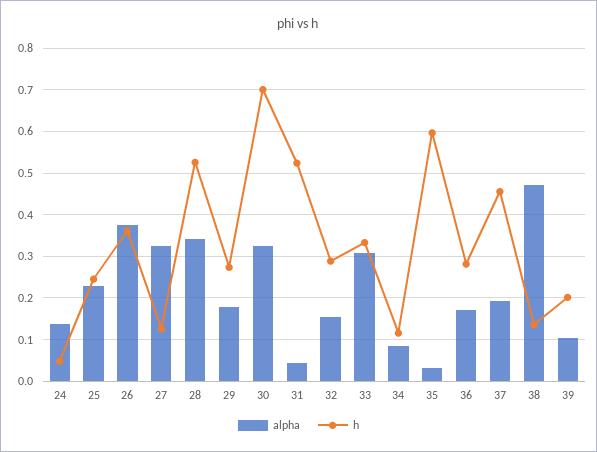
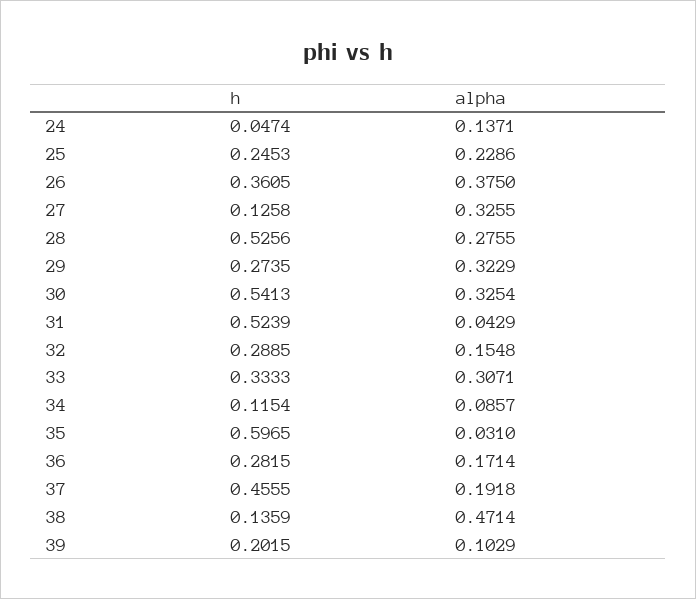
alpha, 28: 0.34 -> 0.2755
alpha, 29: 0.18 -> 0.3229
h, 30: 0.7 -> 0.5413

